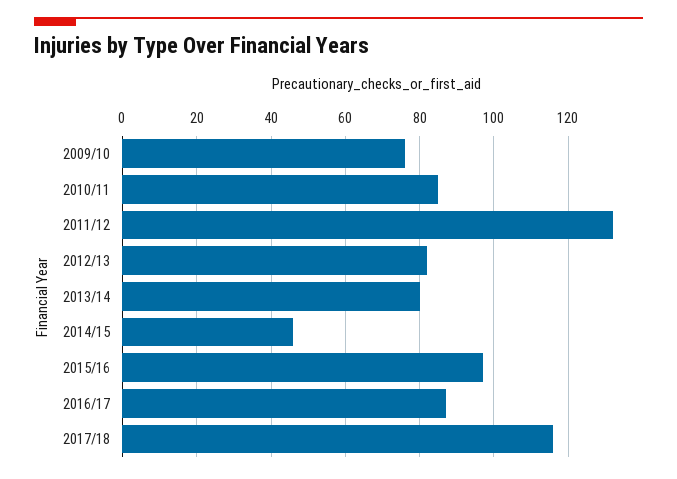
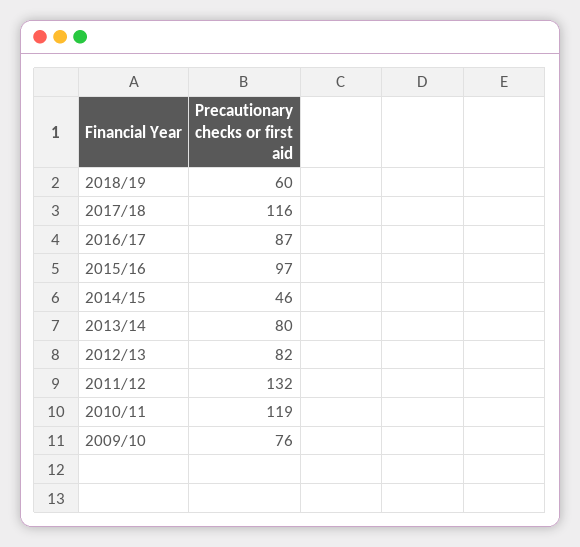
2010/11: 85 -> 119
2018/19: none -> 60

